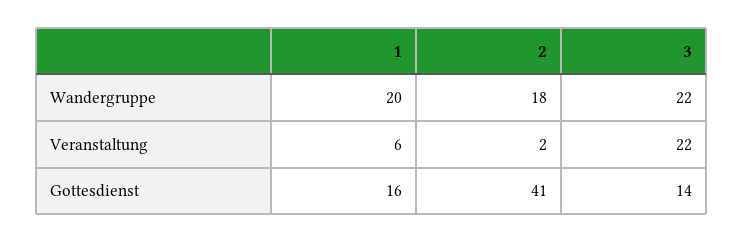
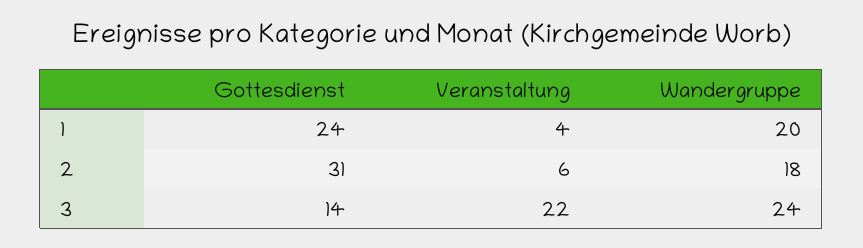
3, Wandergruppe: 22 -> 24
1, Veranstaltung: 6 -> 4
2, Veranstaltung: 2 -> 6
1, Gottesdienst: 16 -> 24
2, Gottesdienst: 41 -> 31

